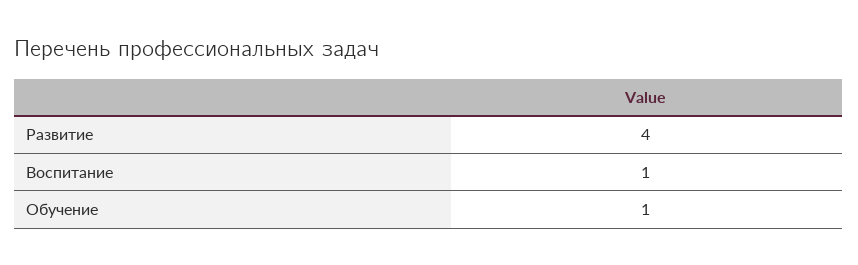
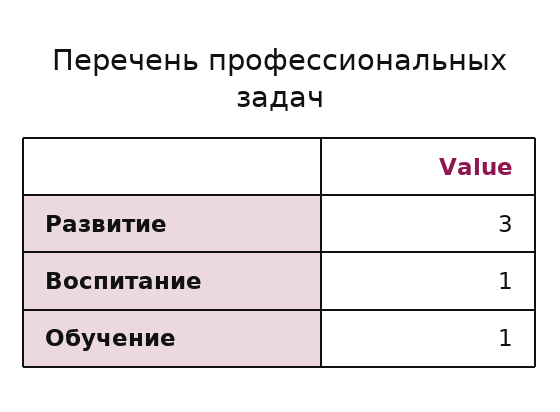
Развитие: 4 -> 3

